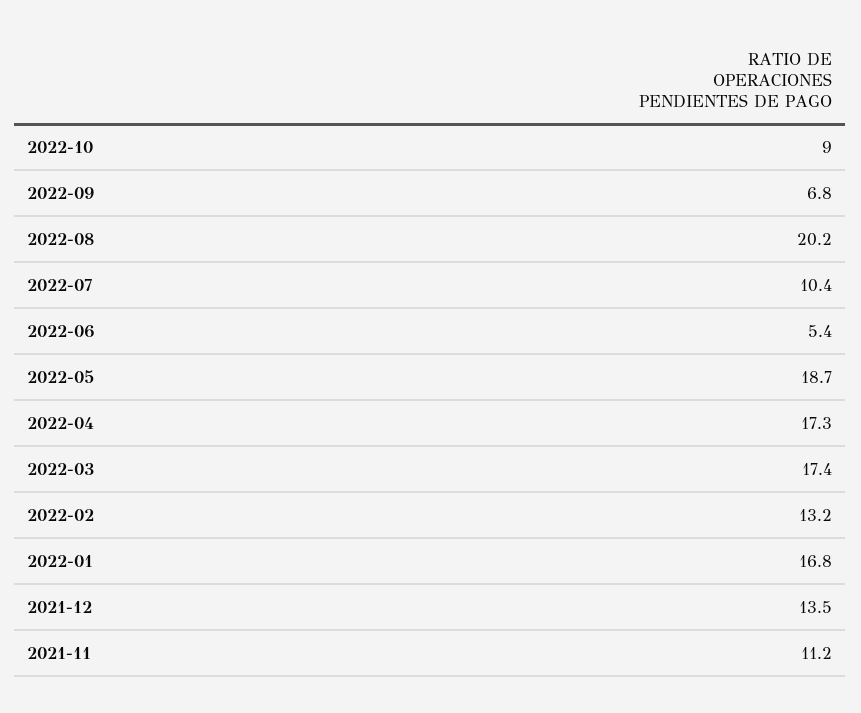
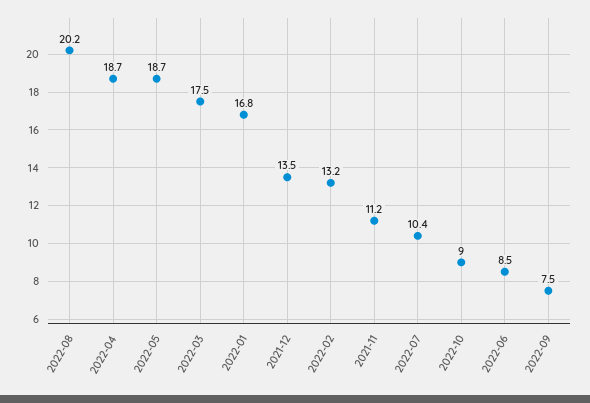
2022-09: 6.8 -> 7.5
2022-06: 5.4 -> 8.5
2022-04: 17.3 -> 18.7
2022-03: 17.4 -> 17.5

